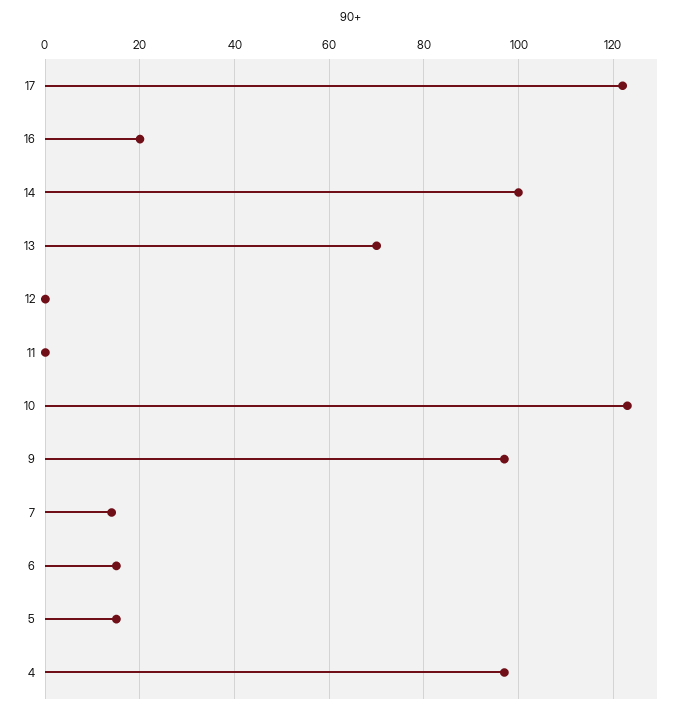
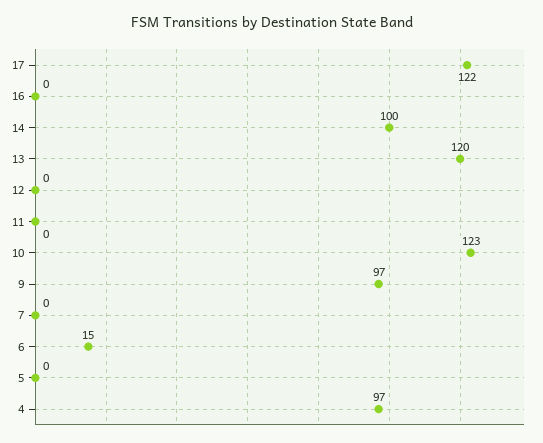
16: 20 -> 0
13: 70 -> 120
7: 15 -> 0
5: 15 -> 0

